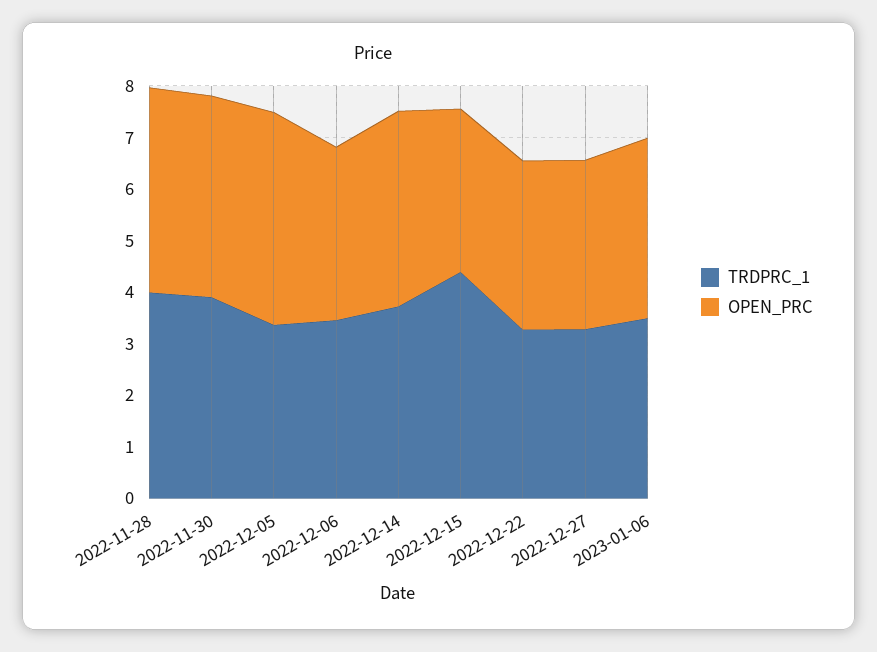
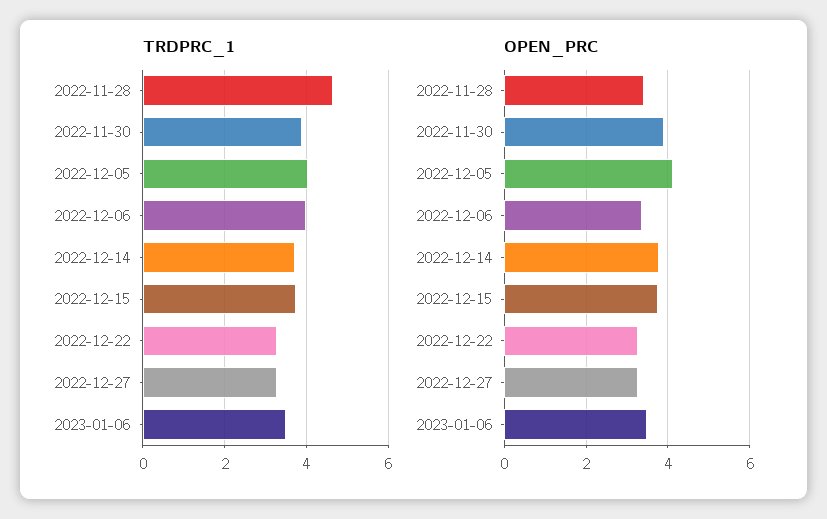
TRDPRC_1, 2022-11-28: 4 -> 4.6
OPEN_PRC, 2022-11-28: 4 -> 3.4
TRDPRC_1, 2022-12-05: 3.4 -> 4
TRDPRC_1, 2022-12-06: 3.4 -> 4
TRDPRC_1, 2022-12-15: 4.4 -> 3.8
OPEN_PRC, 2022-12-15: 3.2 -> 3.8

